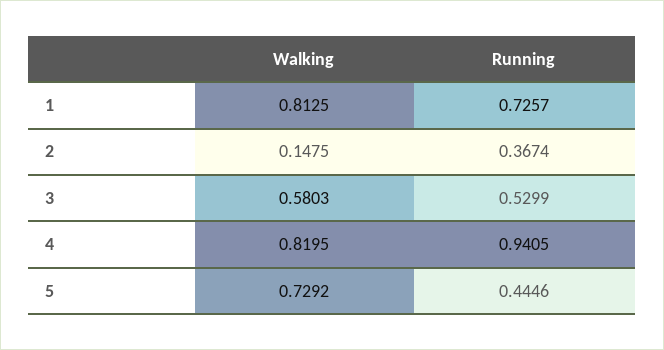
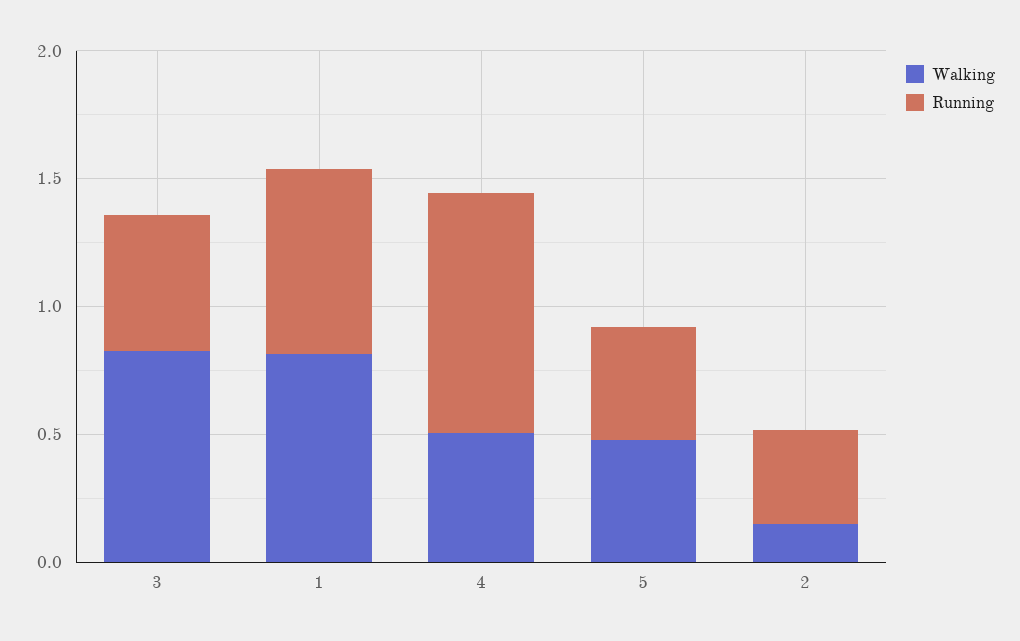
Walking, 3: 0.5803 -> 0.8
Walking, 4: 0.8195 -> 0.5
Walking, 5: 0.7292 -> 0.5

